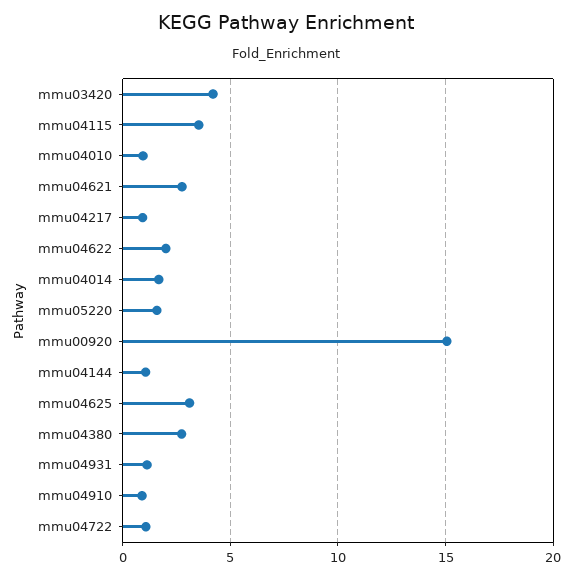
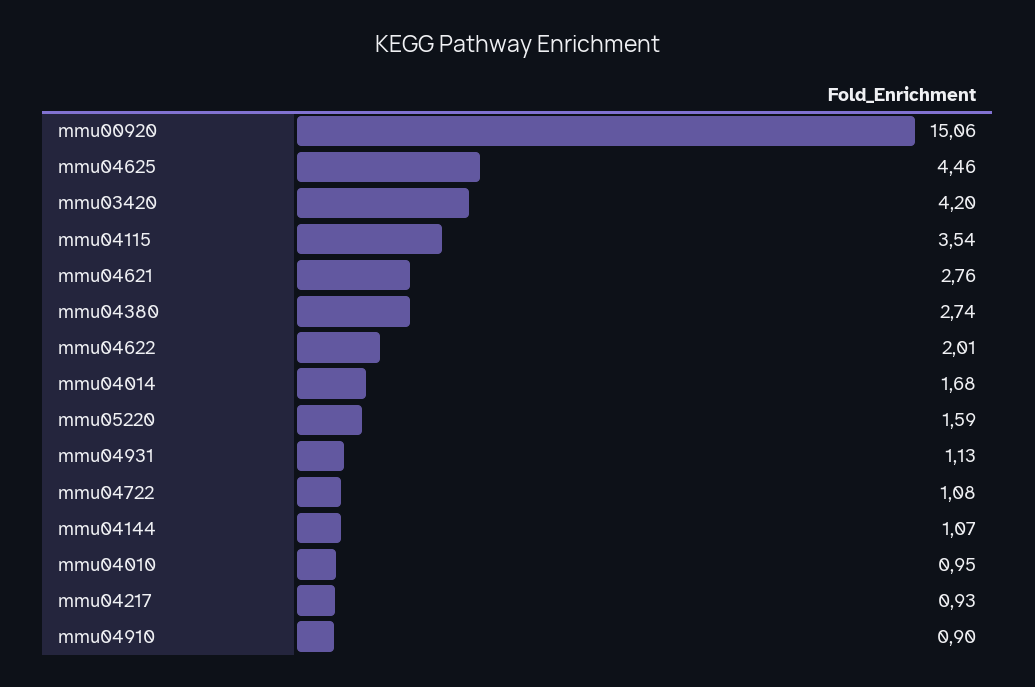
mmu04625: 3 -> 4.46

